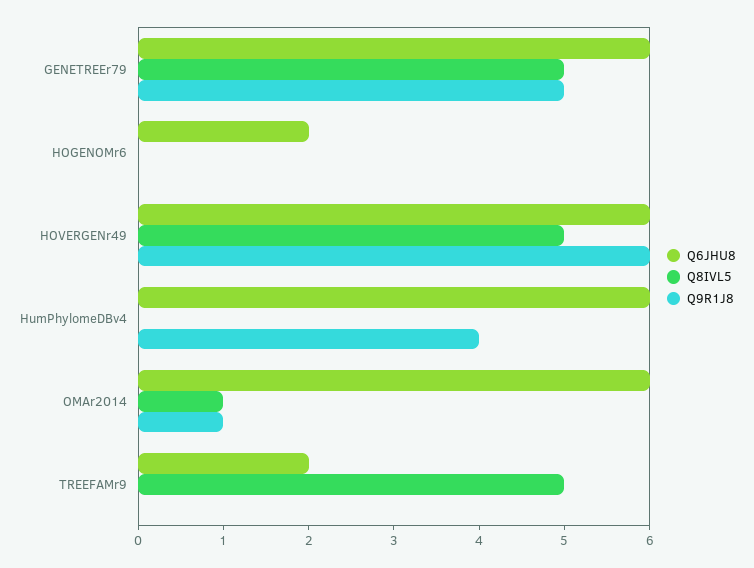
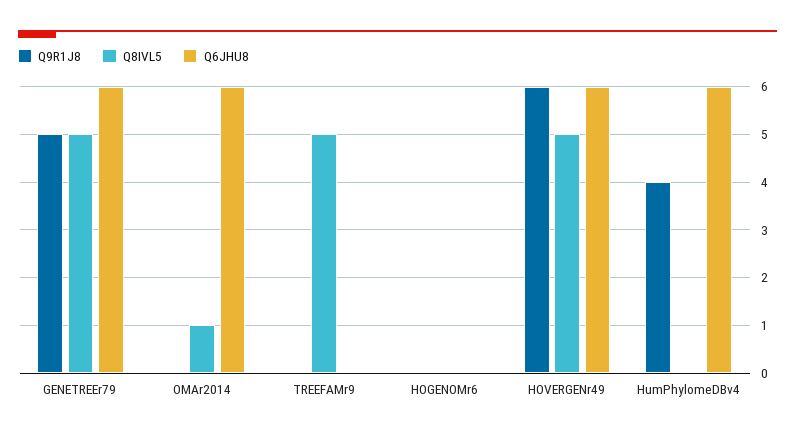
Q6JHU8, HOGENOMr6: 2 -> 0
Q9R1J8, OMAr2014: 1 -> 0
Q6JHU8, TREEFAMr9: 2 -> 0

